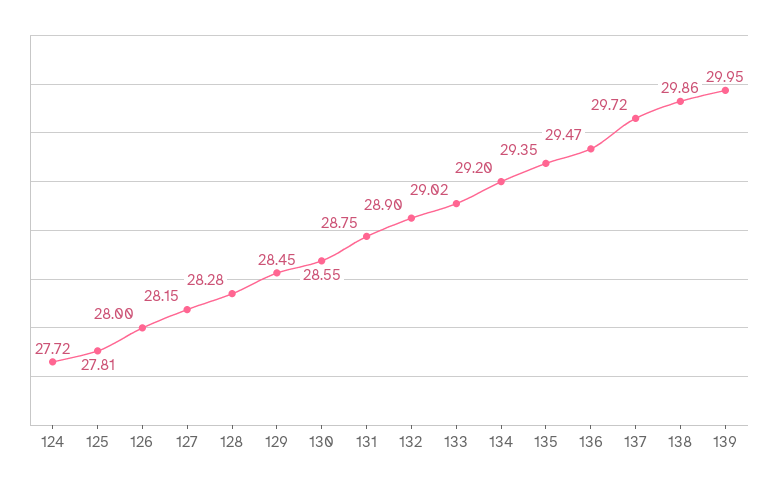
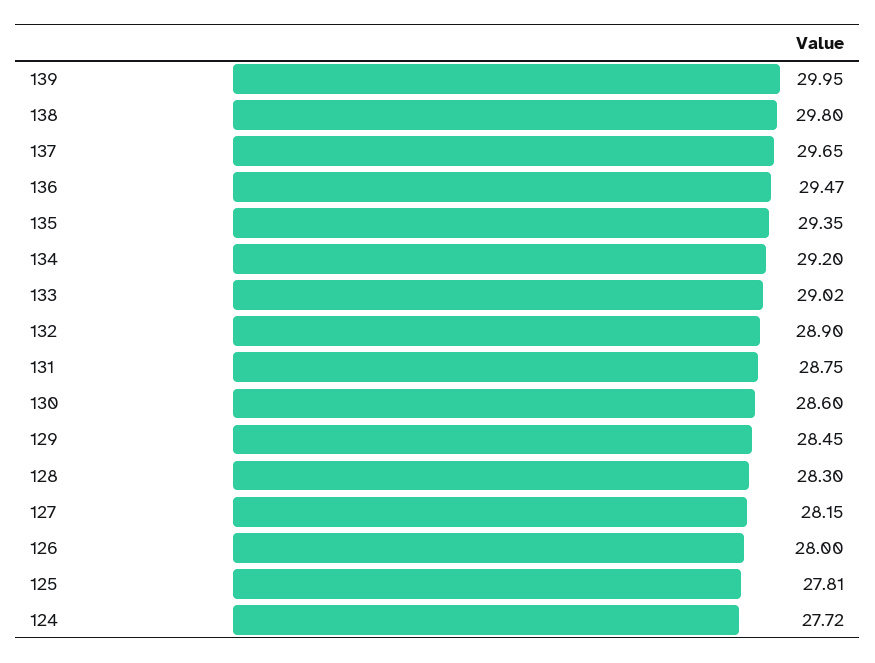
128: 28.28 -> 28.3
130: 28.55 -> 28.6
137: 29.72 -> 29.65
138: 29.86 -> 29.8

